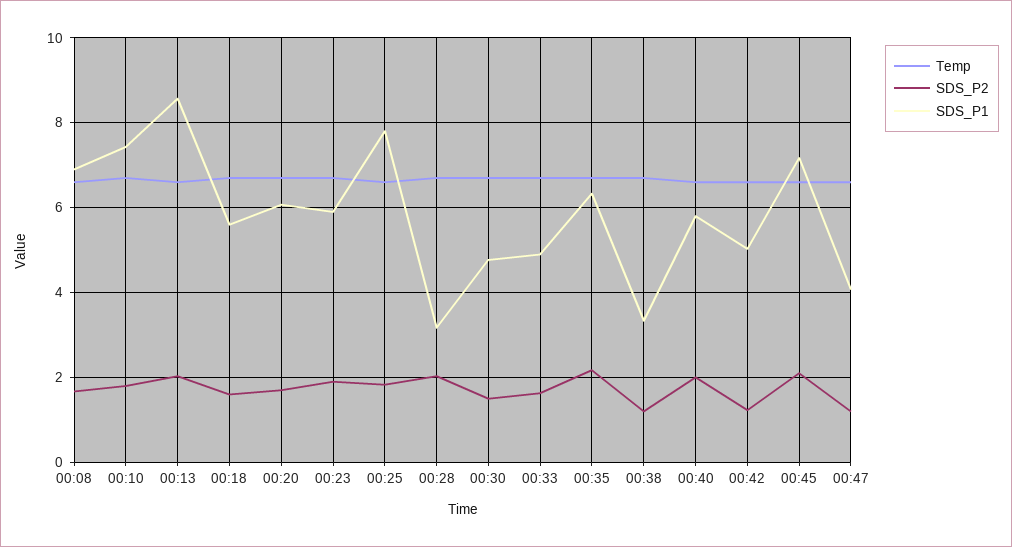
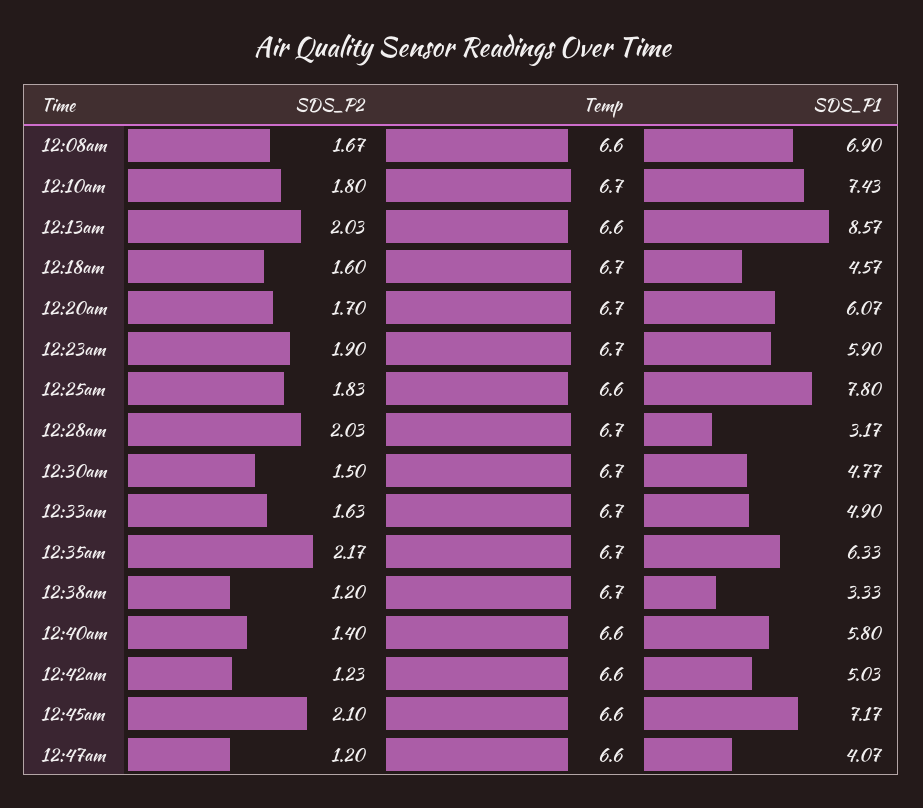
SDS_P1, 00:18: 5.6 -> 4.57
SDS_P2, 00:40: 2 -> 1.4

